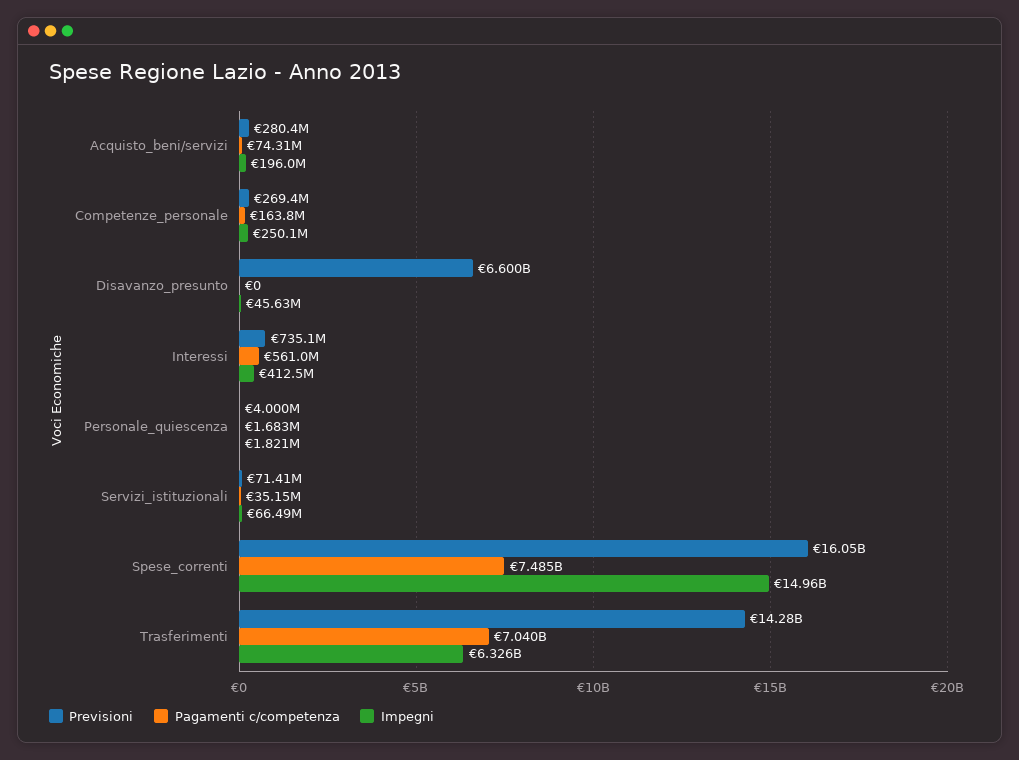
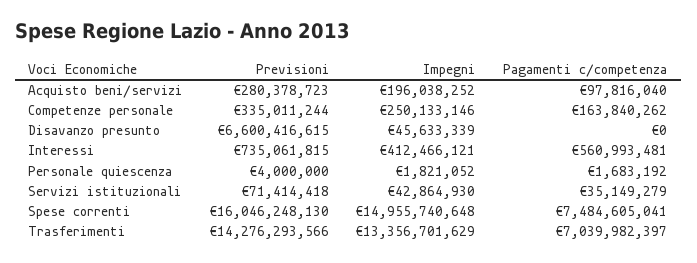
Pagamenti c/competenza, Acquisto_beni/servizi: 74310000 -> 97816040
Previsioni, Competenze_personale: 269400000 -> 335011244
Impegni, Servizi_istituzionali: 66490000 -> 42864930
Impegni, Trasferimenti: 6326000000 -> 13356701629

